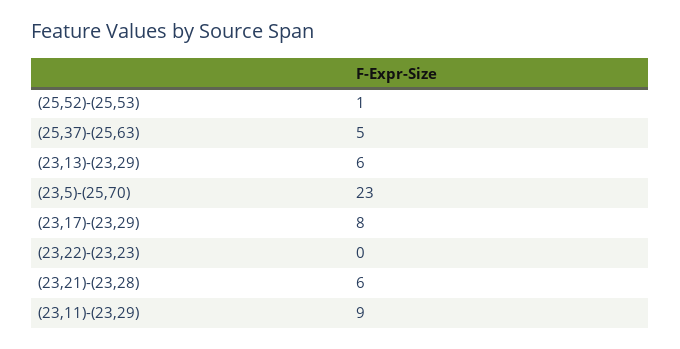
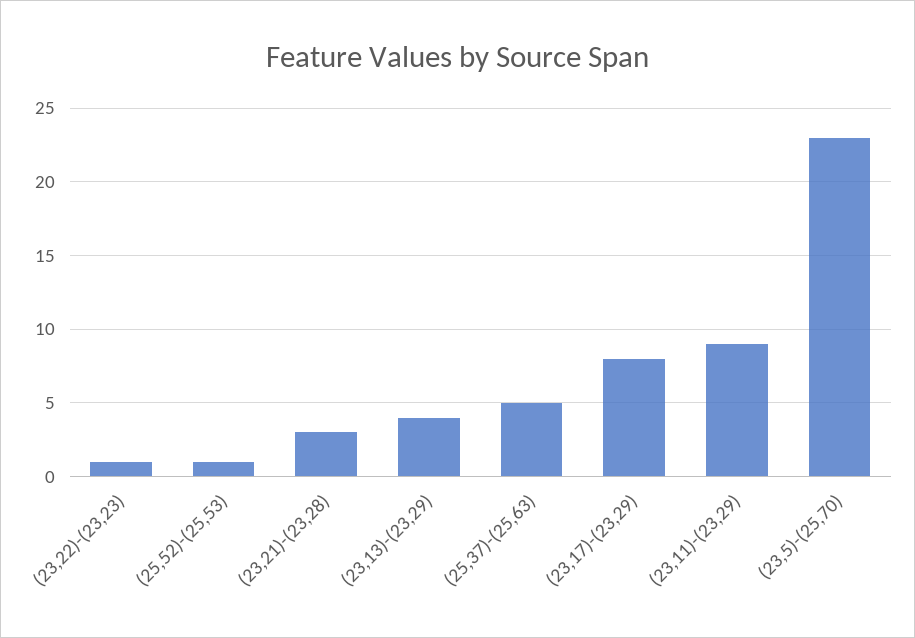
(23,13)-(23,29): 6 -> 4
(23,22)-(23,23): 0 -> 1
(23,21)-(23,28): 6 -> 3

